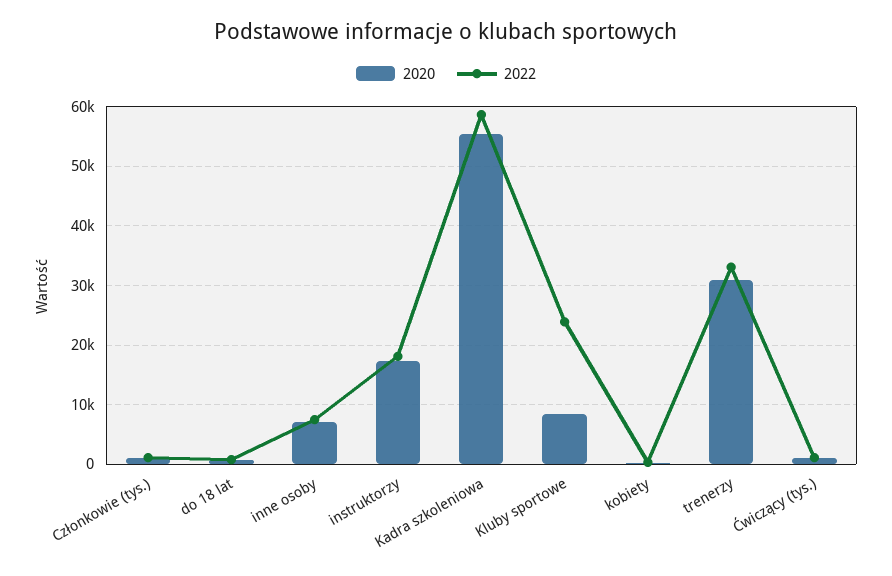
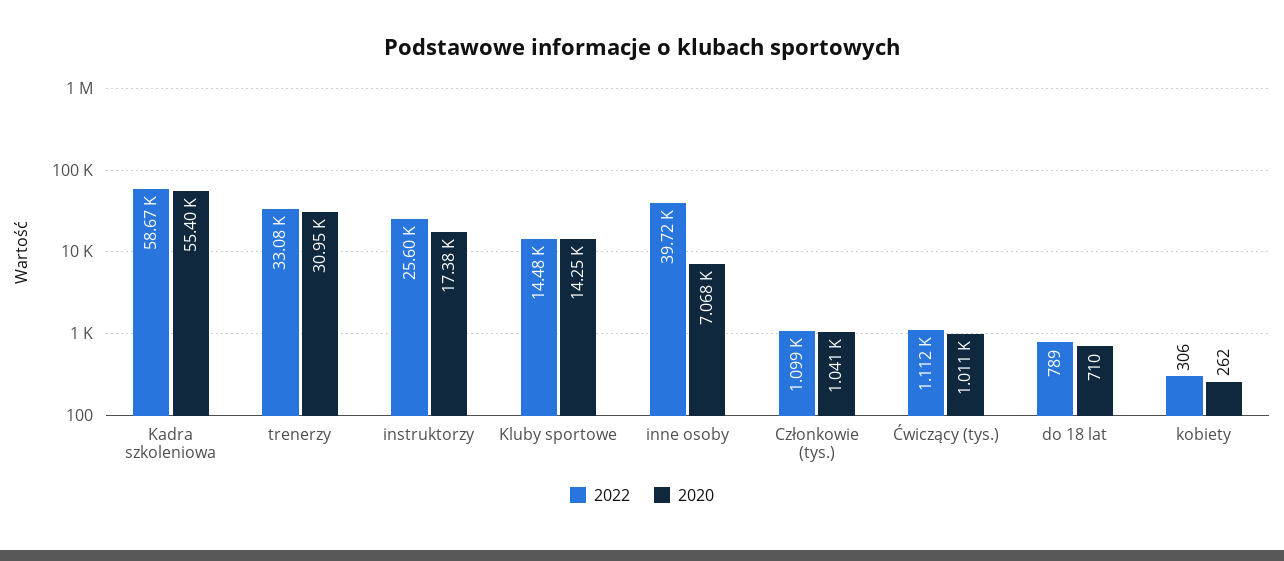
2022, inne osoby: 8000 -> 39720
2022, instruktorzy: 18000 -> 25600
2020, Kluby sportowe: 8000 -> 14250
2022, Kluby sportowe: 24000 -> 14480

